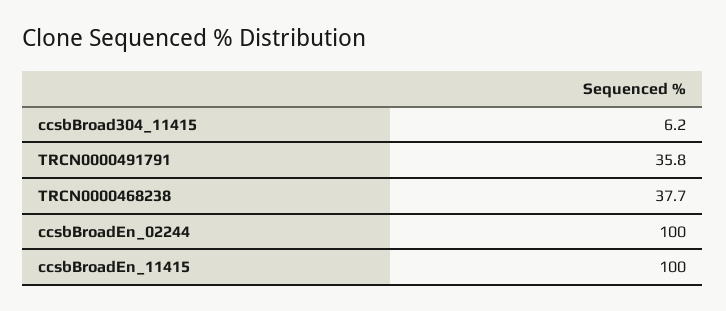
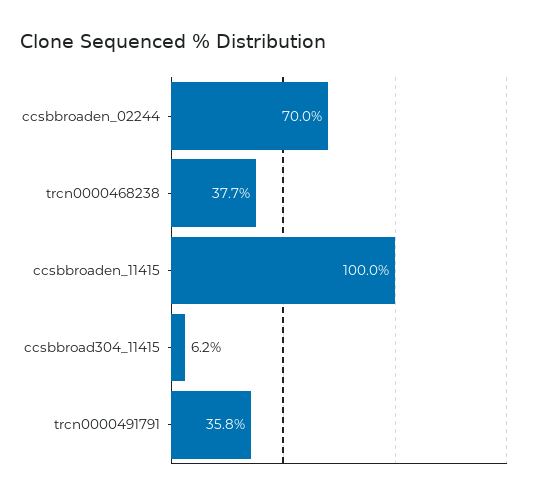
ccsbBroadEn_02244: 100 -> 70

